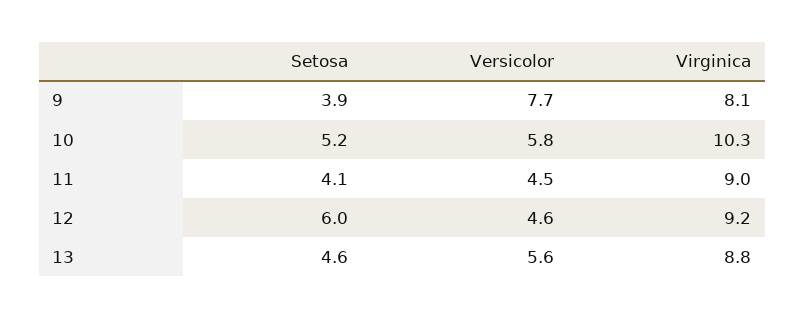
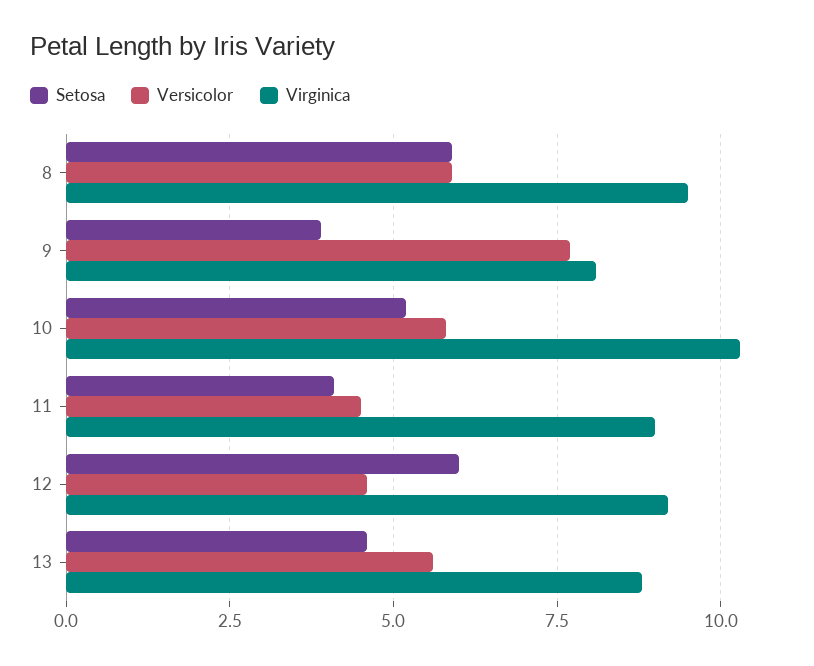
Setosa, 8: none -> 6
Versicolor, 8: none -> 6
Virginica, 8: none -> 9.5

